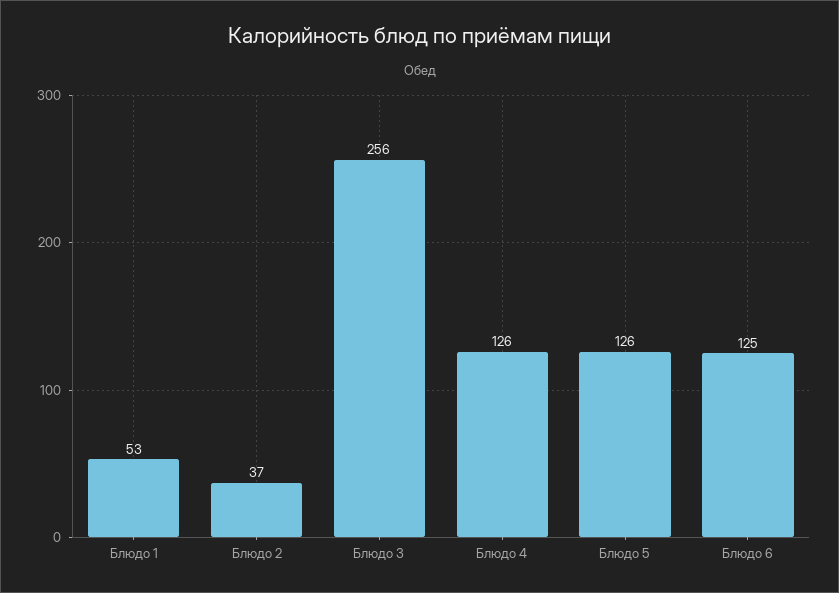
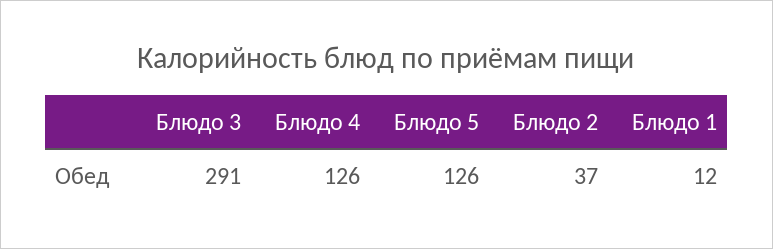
Блюдо 1: 53 -> 12
Блюдо 3: 256 -> 291
Блюдо 6: 125 -> none

